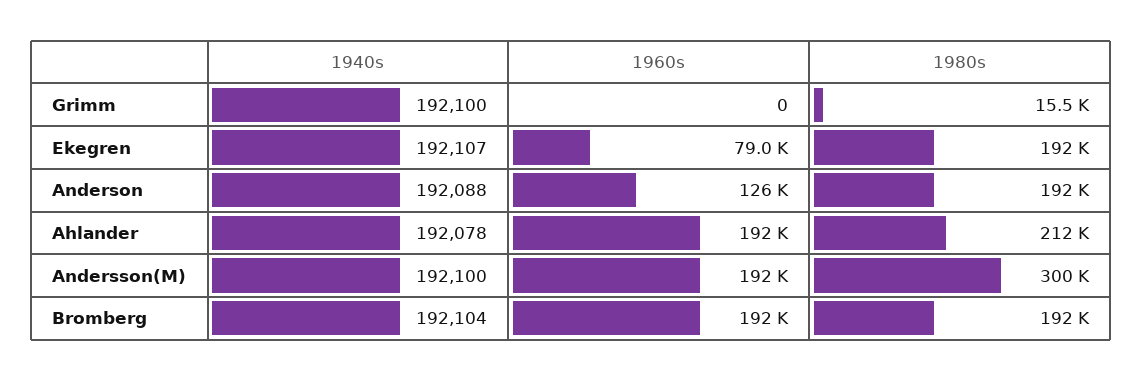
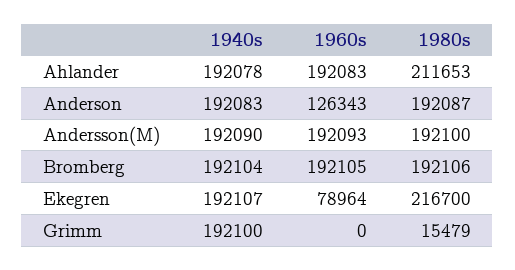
1980s, Ekegren: 192000 -> 216700
1940s, Anderson: 192088 -> 192083
1940s, Andersson(M): 192100 -> 192090
1980s, Andersson(M): 300000 -> 192100

